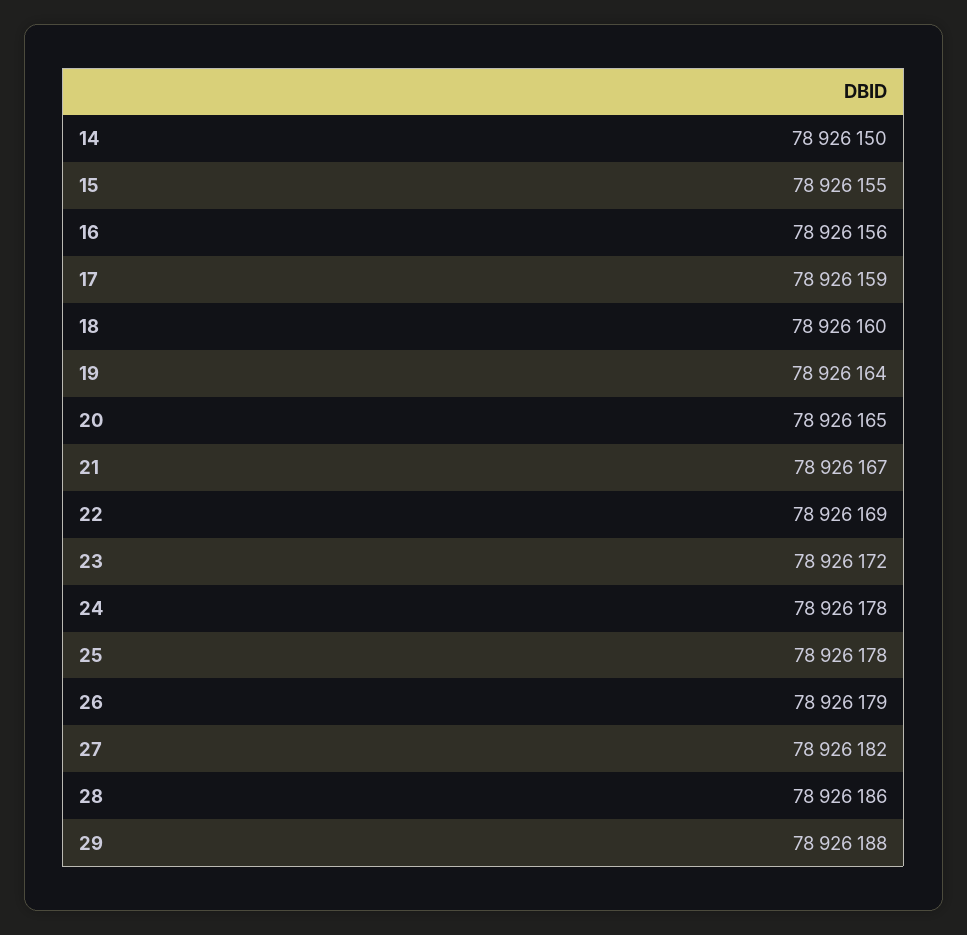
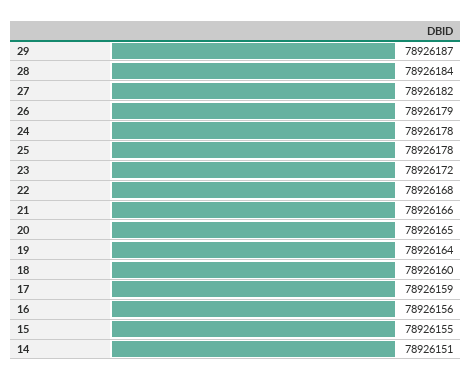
14: 78926150 -> 78926151
21: 78926167 -> 78926166
22: 78926169 -> 78926168
28: 78926186 -> 78926184
29: 78926188 -> 78926187

